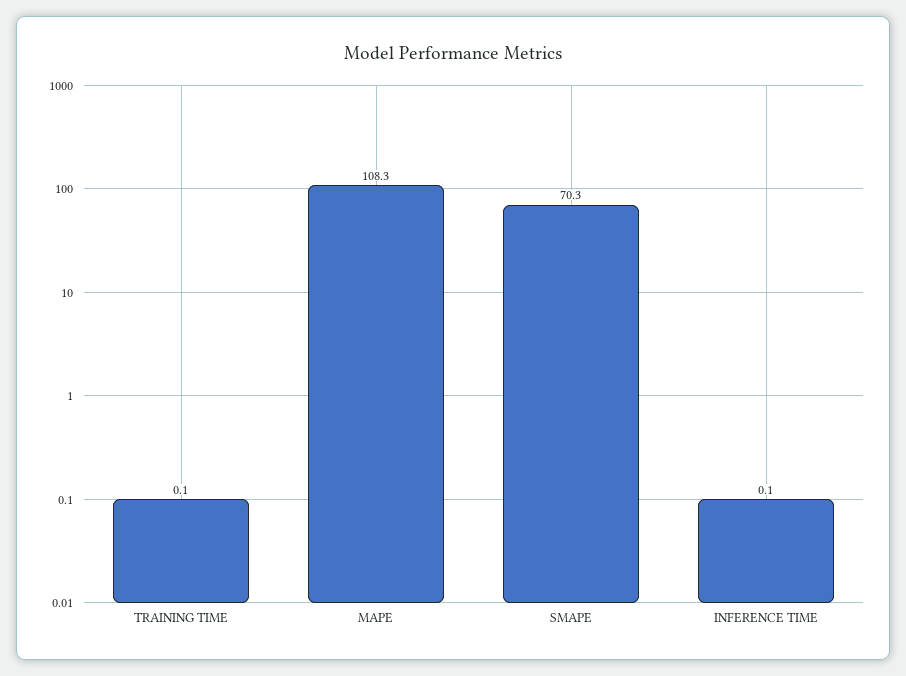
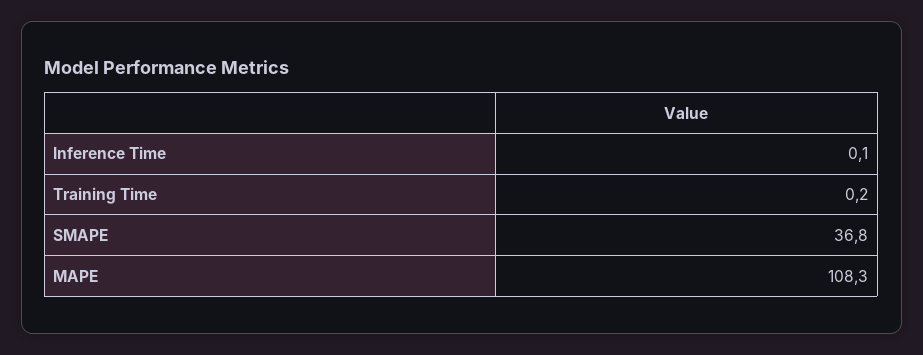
TRAINING TIME: 0.1 -> 0.2
SMAPE: 70.3 -> 36.8

